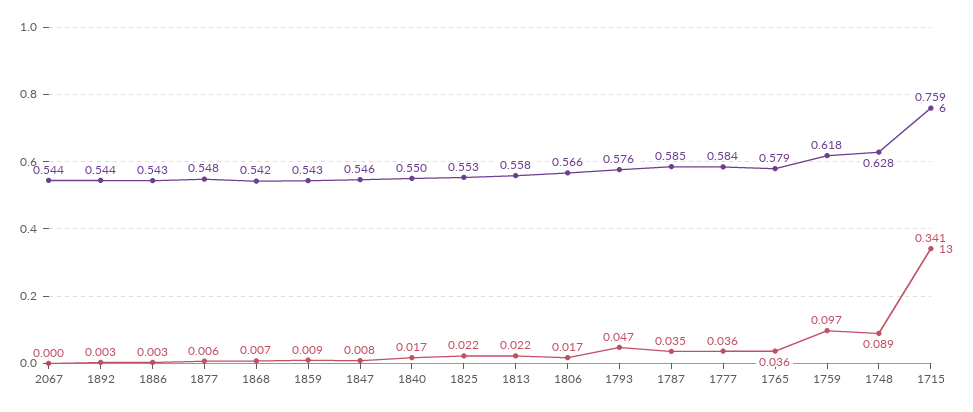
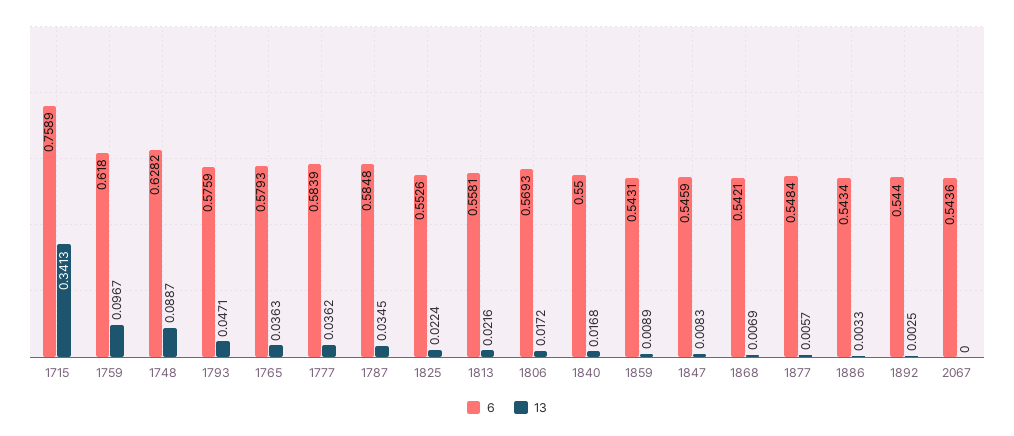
6, 1806: 0.566 -> 0.5693

